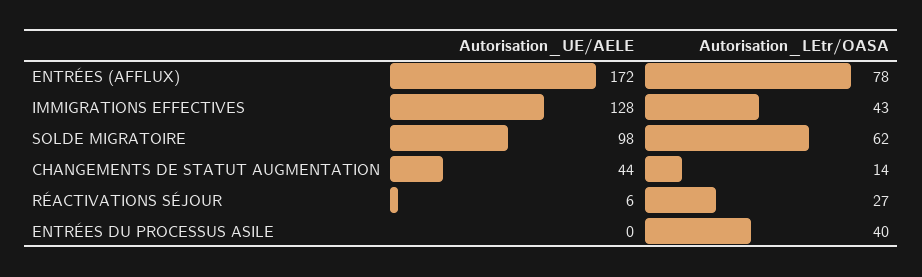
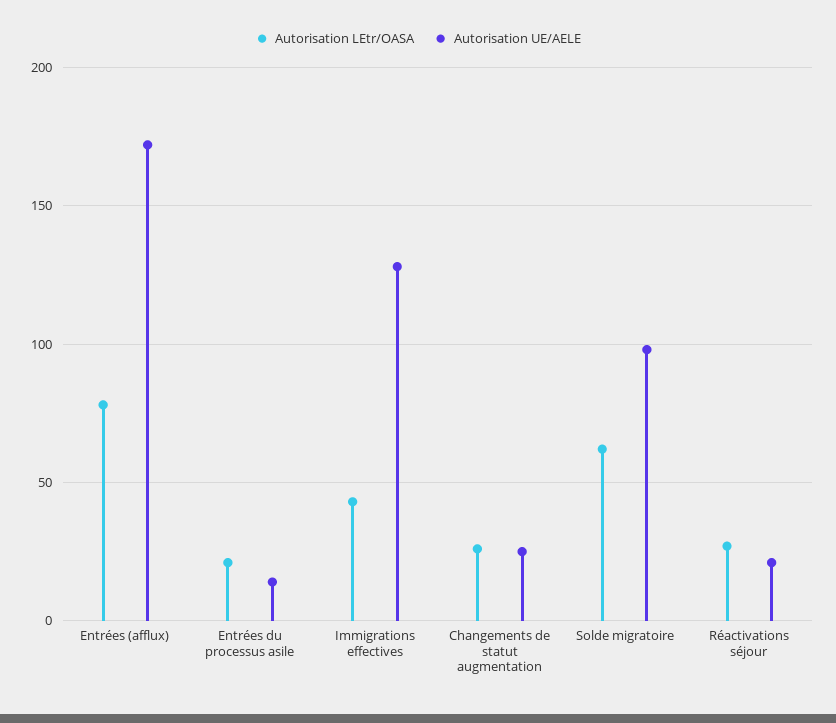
Autorisation_UE/AELE, CHANGEMENTS DE STATUT AUGMENTATION: 44 -> 25
Autorisation_LEtr/OASA, CHANGEMENTS DE STATUT AUGMENTATION: 14 -> 25
Autorisation_UE/AELE, RÉACTIVATIONS SÉJOUR: 6 -> 20
Autorisation_UE/AELE, ENTRÉES DU PROCESSUS ASILE: 0 -> 15
Autorisation_LEtr/OASA, ENTRÉES DU PROCESSUS ASILE: 40 -> 20

